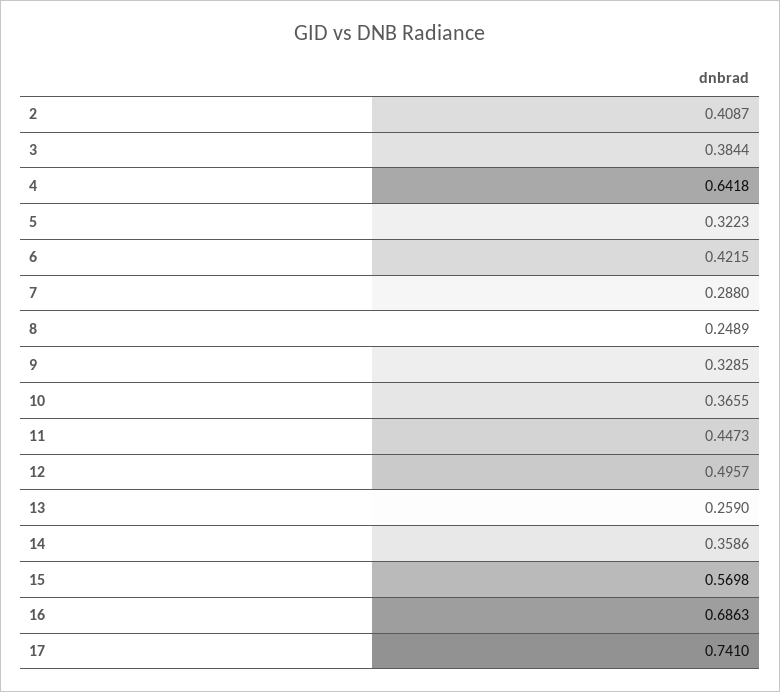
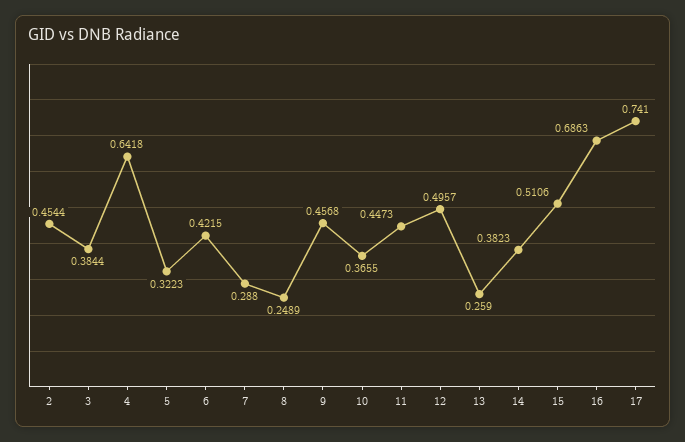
2: 0.4087 -> 0.4544
9: 0.3285 -> 0.4568
14: 0.3586 -> 0.3823
15: 0.5698 -> 0.5106

